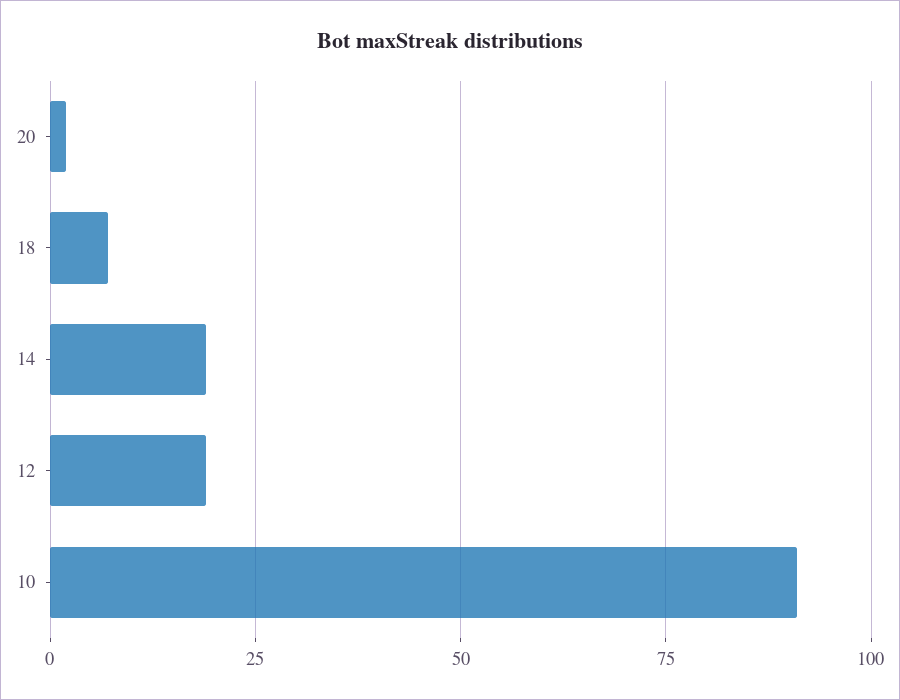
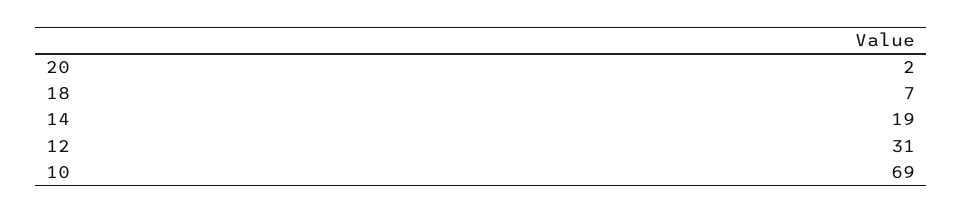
12: 20 -> 31
10: 90 -> 69

